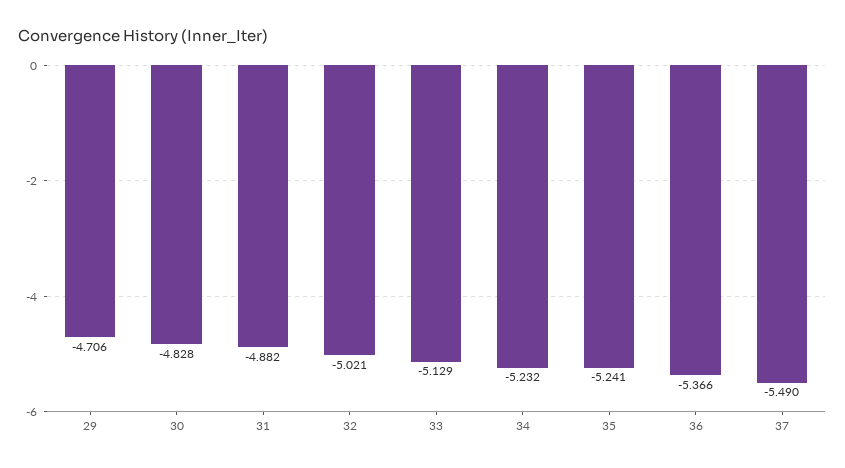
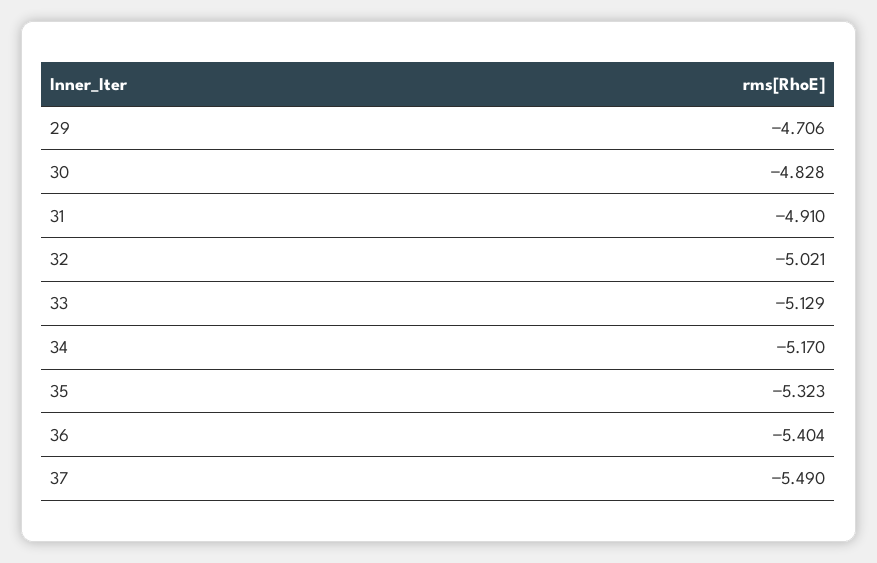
31: -4.882 -> -4.91
34: -5.232 -> -5.17
35: -5.241 -> -5.323
36: -5.366 -> -5.404

